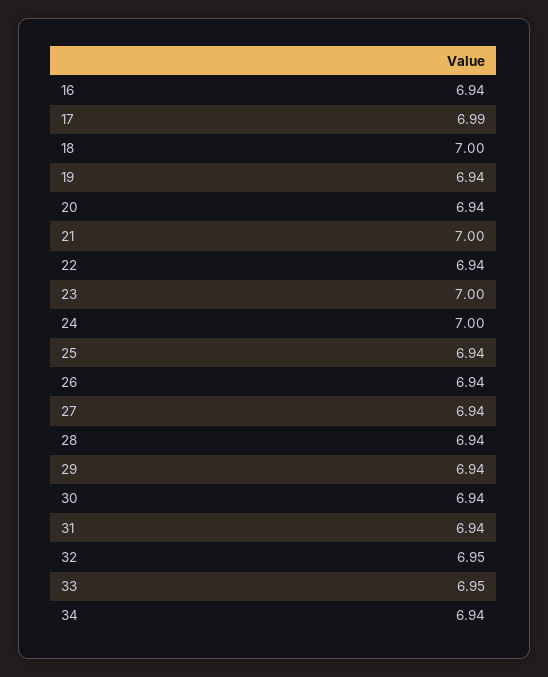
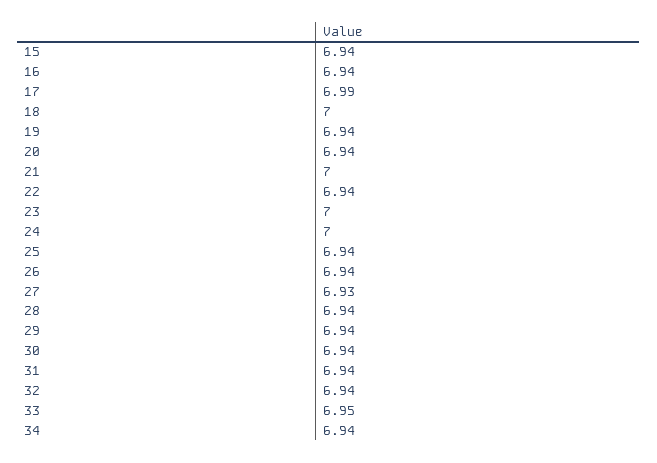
27: 6.94 -> 6.93
32: 6.95 -> 6.94
15: none -> 6.94

